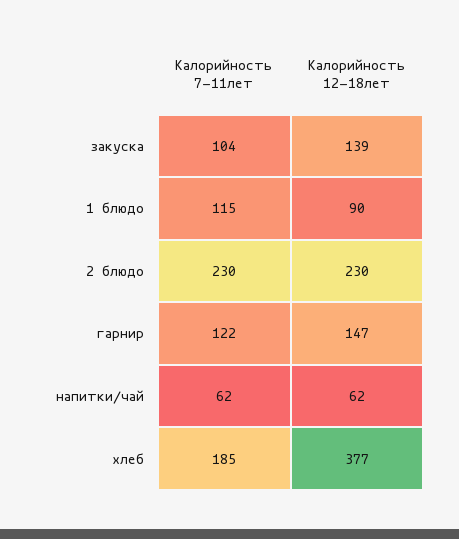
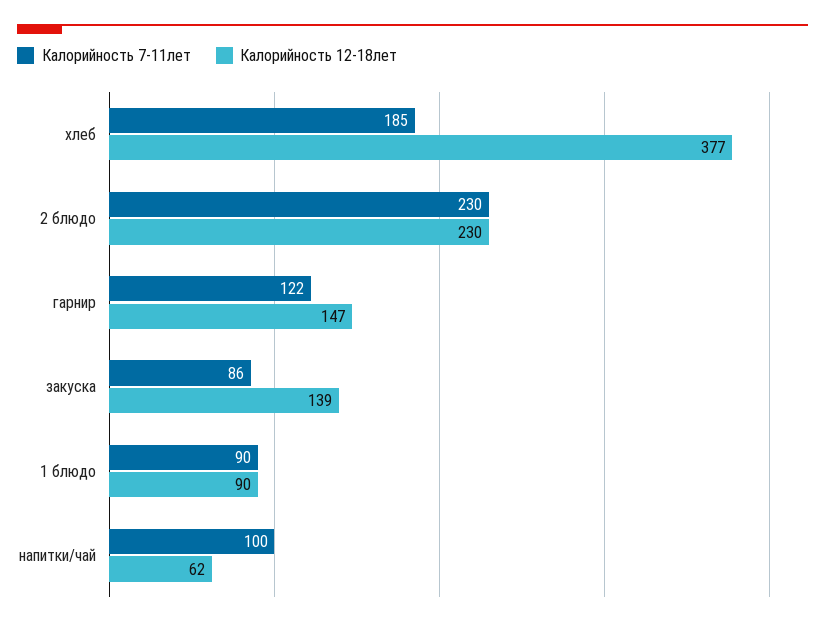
Калорийность 7-11лет, закуска: 104 -> 86
Калорийность 7-11лет, 1 блюдо: 115 -> 90
Калорийность 7-11лет, напитки/чай: 62 -> 100

